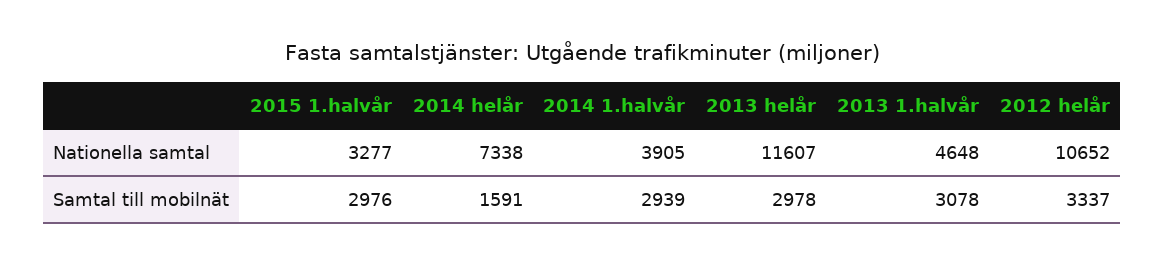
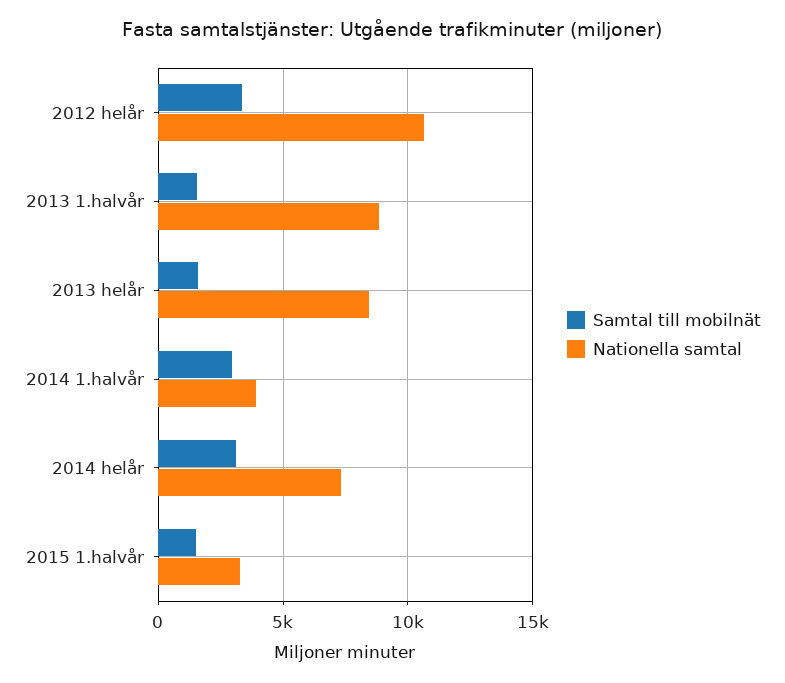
Nationella samtal, 2013 helår: 11607 -> 8500
Nationella samtal, 2013 1.halvår: 4648 -> 9000
Samtal till mobilnät, 2015 1.halvår: 2976 -> 1500
Samtal till mobilnät, 2014 helår: 1591 -> 3000
Samtal till mobilnät, 2013 helår: 2978 -> 1500
Samtal till mobilnät, 2013 1.halvår: 3078 -> 1500

